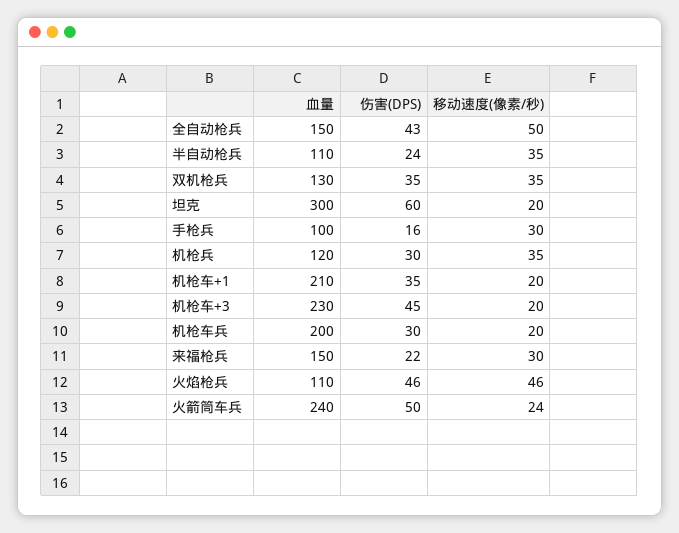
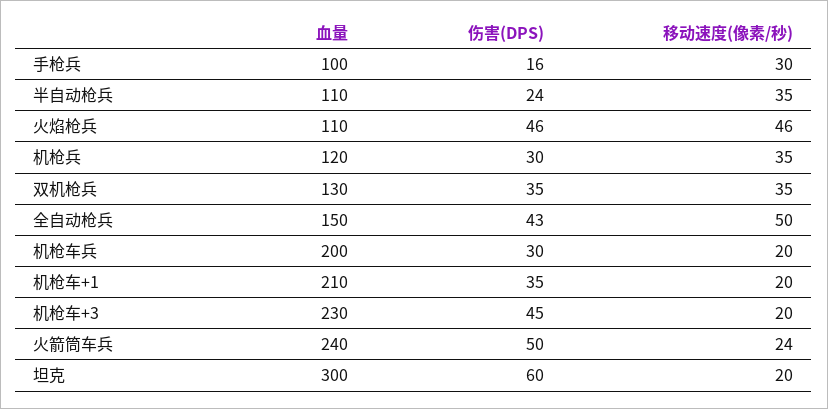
血量, 来福枪兵: 150 -> none
伤害(DPS), 来福枪兵: 22 -> none
移动速度(像素/秒), 来福枪兵: 30 -> none

